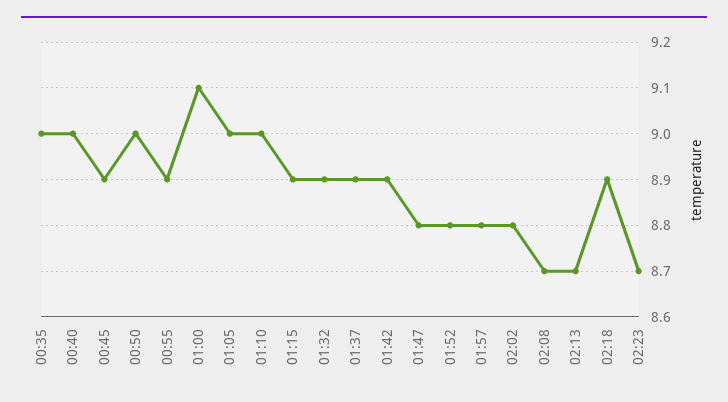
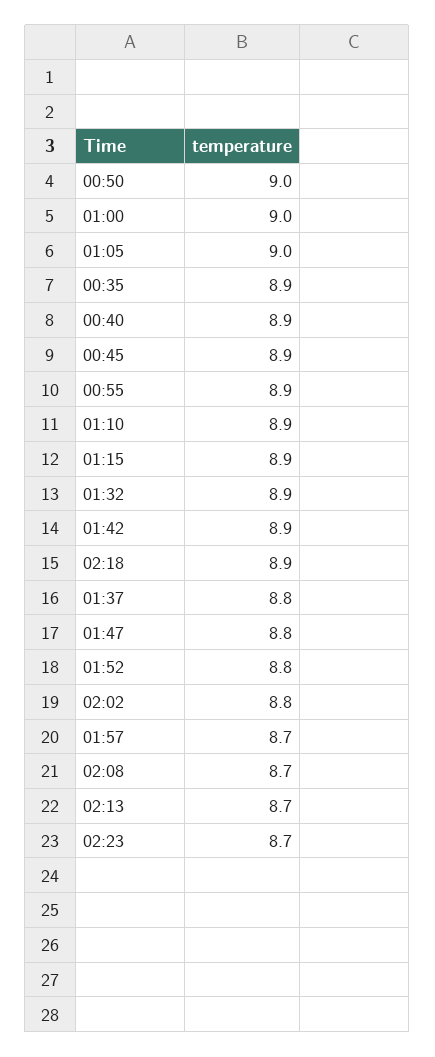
00:35: 9 -> 8.9
00:40: 9 -> 8.9
01:00: 9.1 -> 9
01:10: 9 -> 8.9
01:37: 8.9 -> 8.8
01:57: 8.8 -> 8.7

